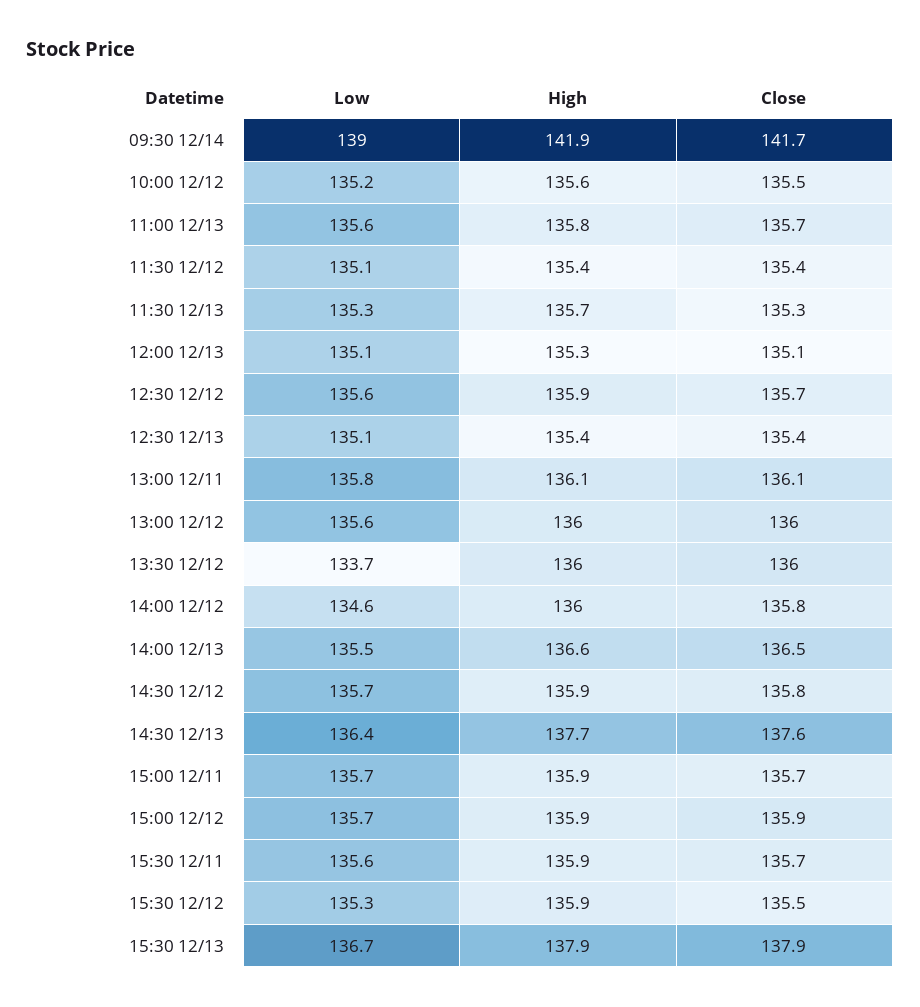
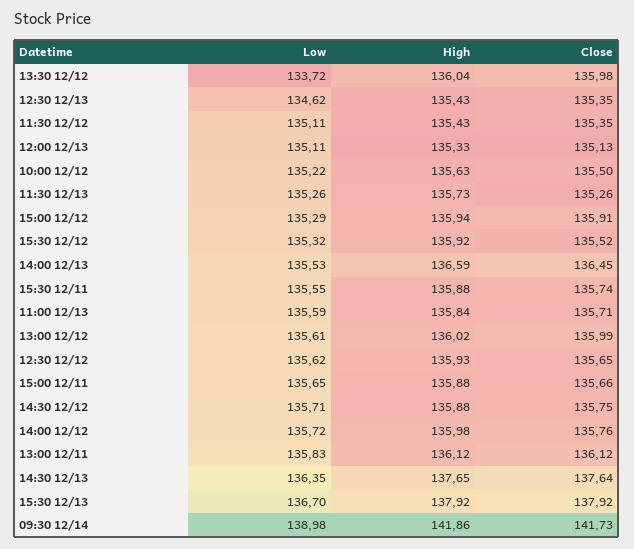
Low, 12:30 12/13: 135.1 -> 134.62
Low, 14:00 12/12: 134.6 -> 135.72
Low, 15:00 12/12: 135.7 -> 135.29

